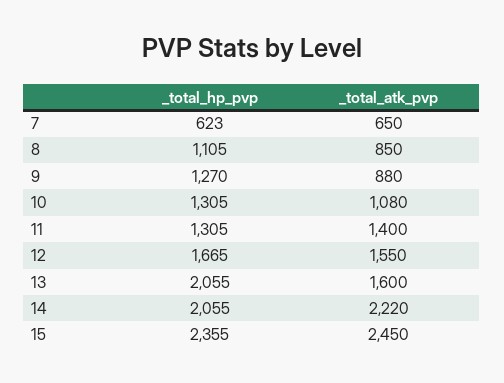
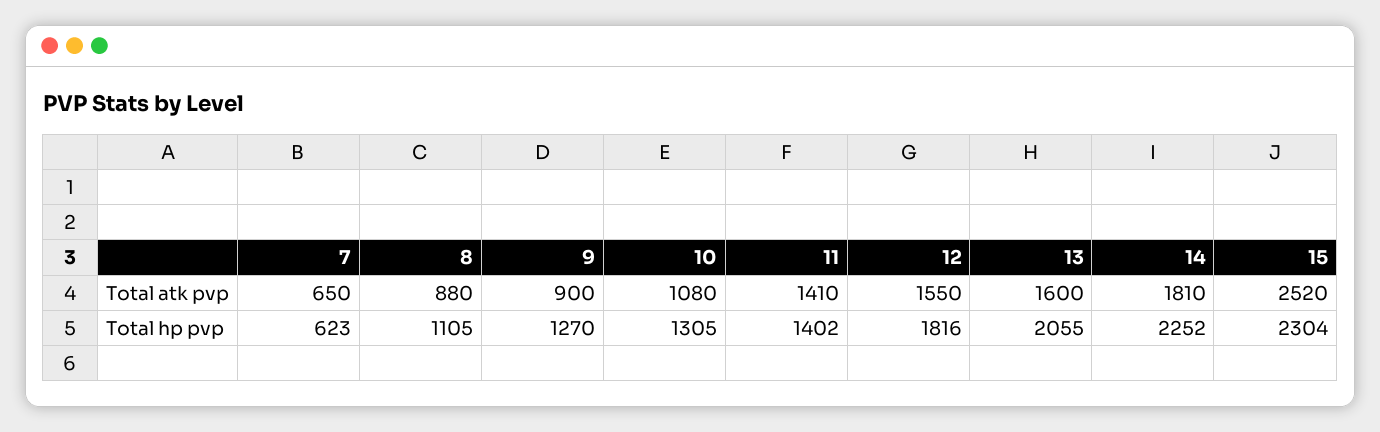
_total_atk_pvp, 8: 850 -> 880
_total_atk_pvp, 9: 880 -> 900
_total_hp_pvp, 11: 1305 -> 1402
_total_atk_pvp, 11: 1400 -> 1410
_total_hp_pvp, 12: 1665 -> 1816
_total_hp_pvp, 14: 2055 -> 2252
_total_atk_pvp, 14: 2220 -> 1810
_total_hp_pvp, 15: 2355 -> 2304
_total_atk_pvp, 15: 2450 -> 2520

